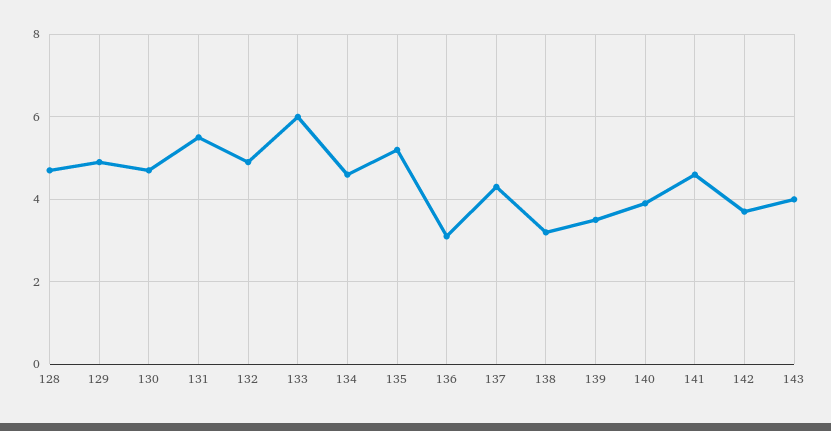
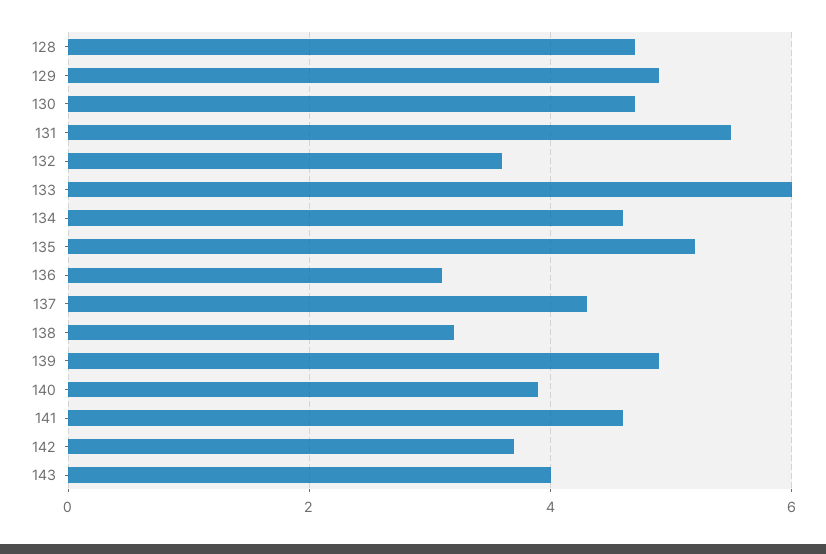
132: 5 -> 3.5
139: 3.5 -> 5

